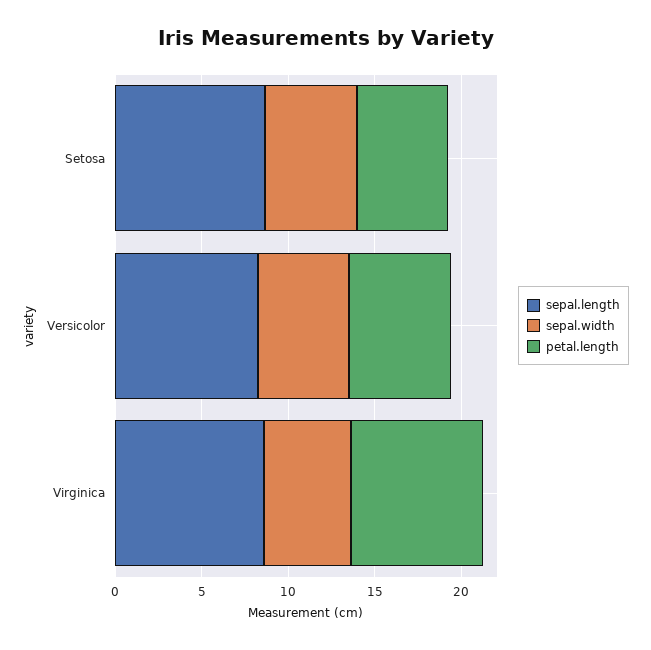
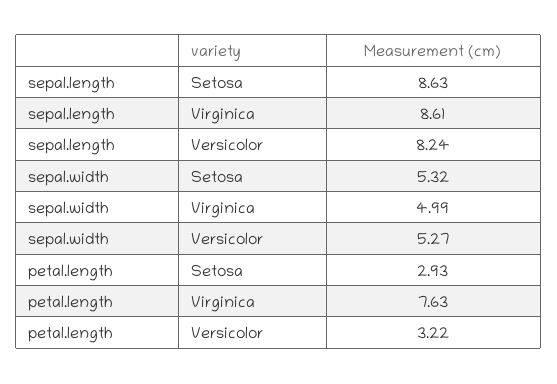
petal.length, Setosa: 5 -> 2.93
petal.length, Versicolor: 6 -> 3.22

